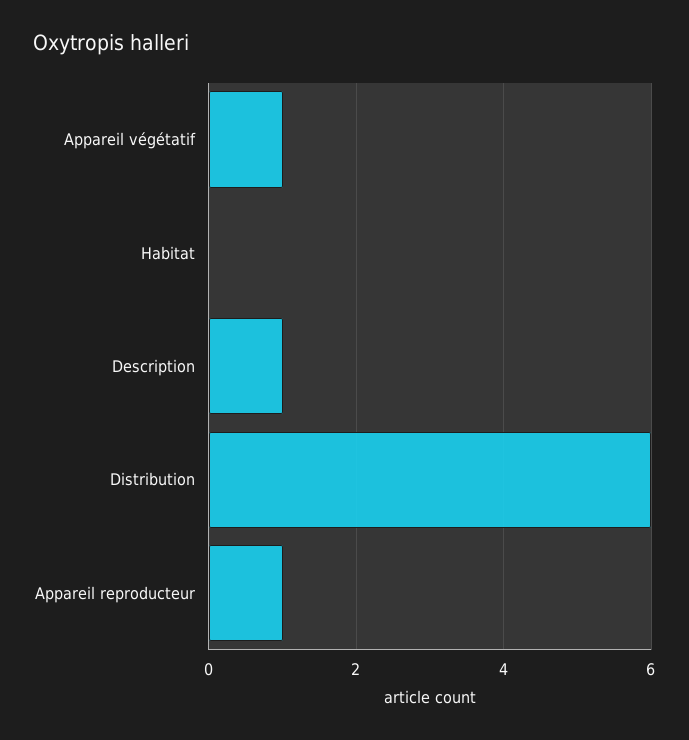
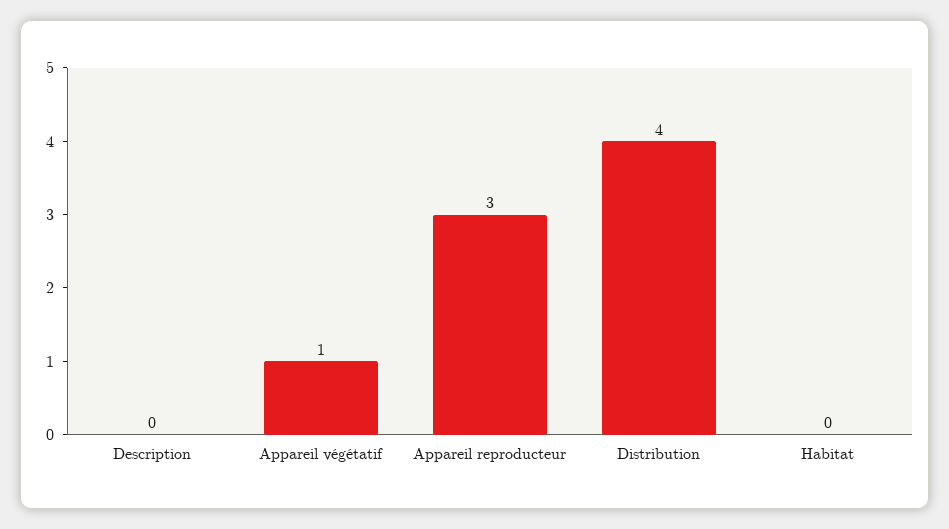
Description: 1 -> 0
Distribution: 6 -> 4
Appareil reproducteur: 1 -> 3

